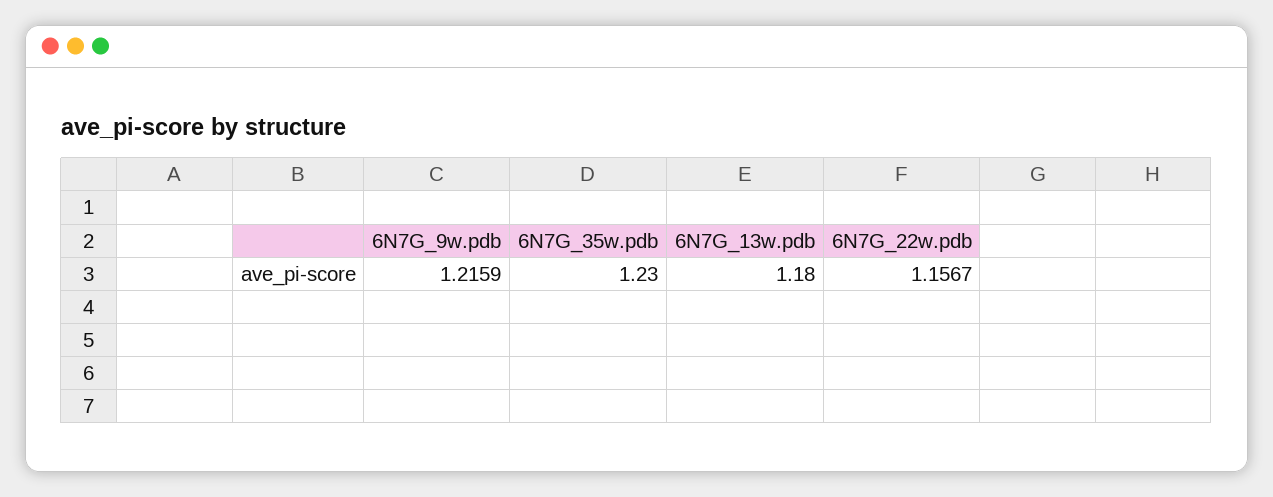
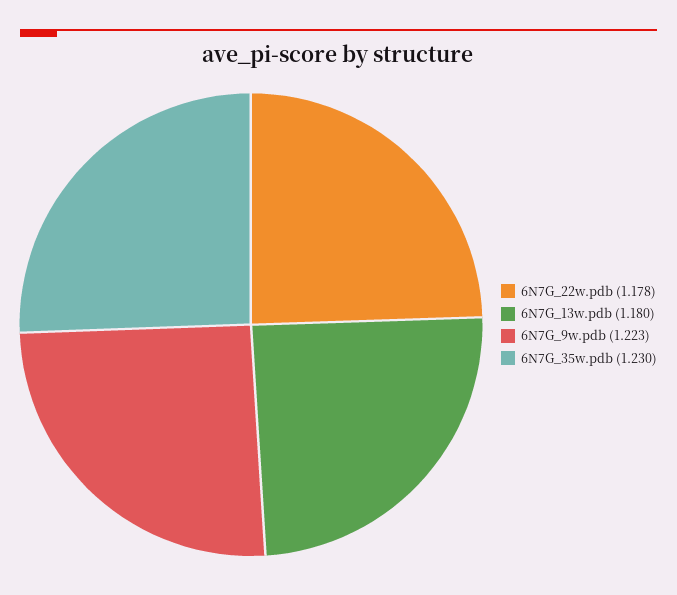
6N7G_9w.pdb: 1.2159 -> 1.223
6N7G_22w.pdb: 1.1567 -> 1.178

